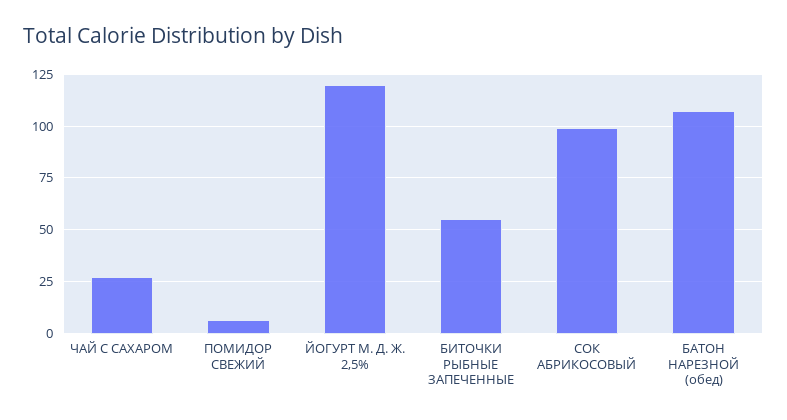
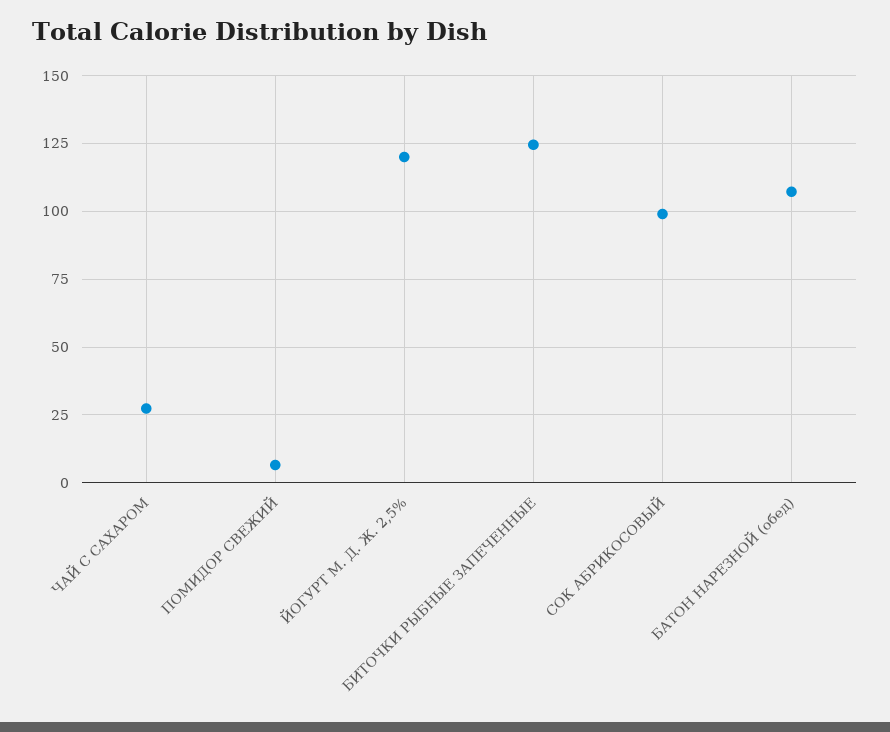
БИТОЧКИ РЫБНЫЕ ЗАПЕЧЕННЫЕ: 55 -> 125

